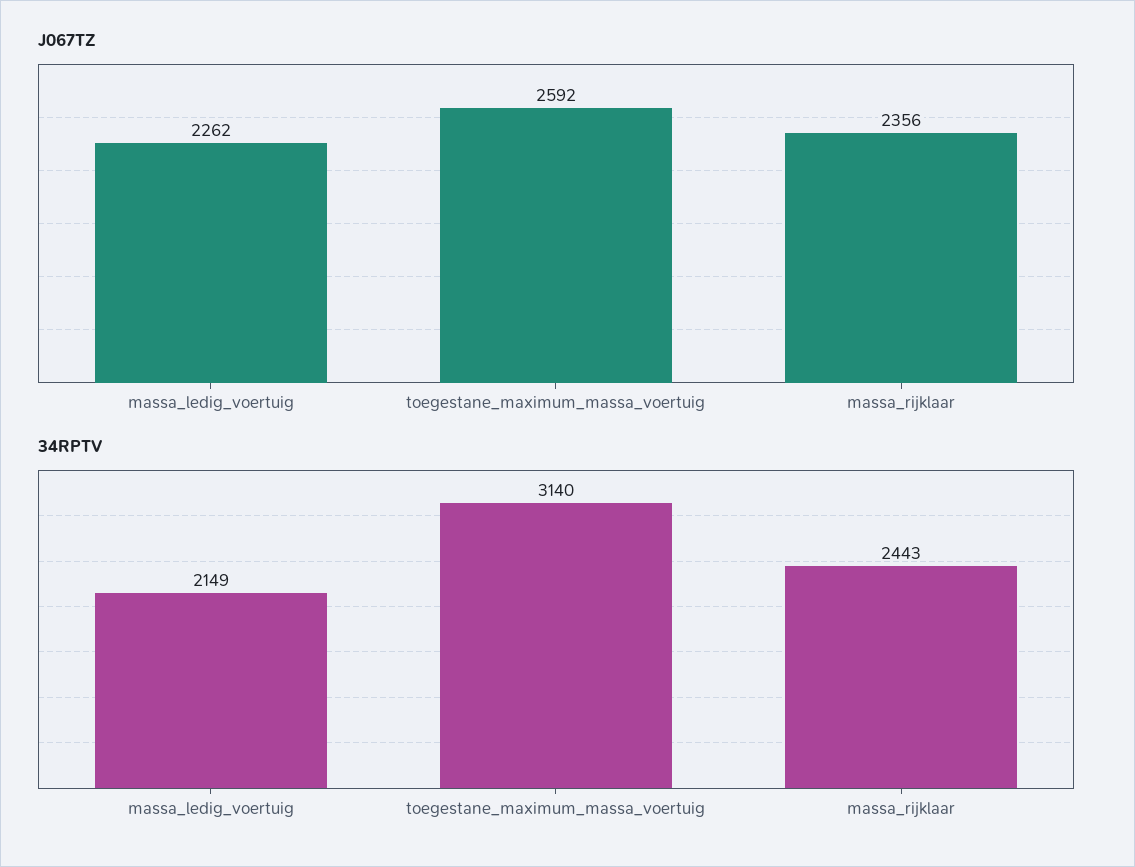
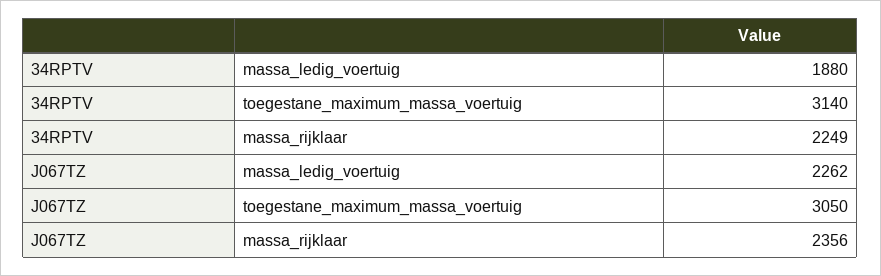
J067TZ, toegestane_maximum_massa_voertuig: 2592 -> 3050
34RPTV, massa_ledig_voertuig: 2149 -> 1880
34RPTV, massa_rijklaar: 2443 -> 2249

